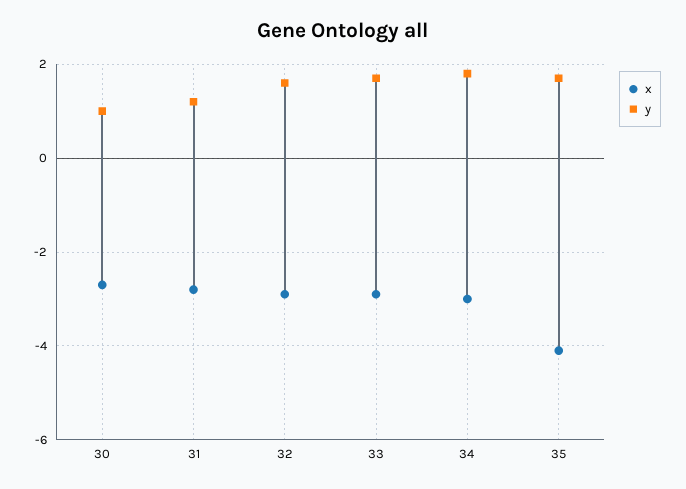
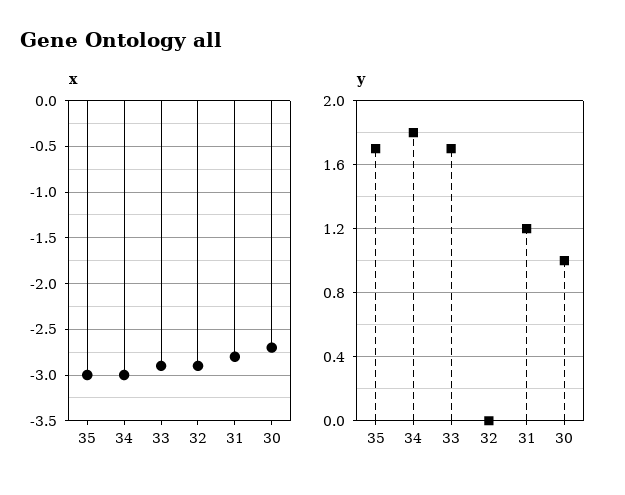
y, 32: 1.5 -> 0
x, 35: -4 -> -3

